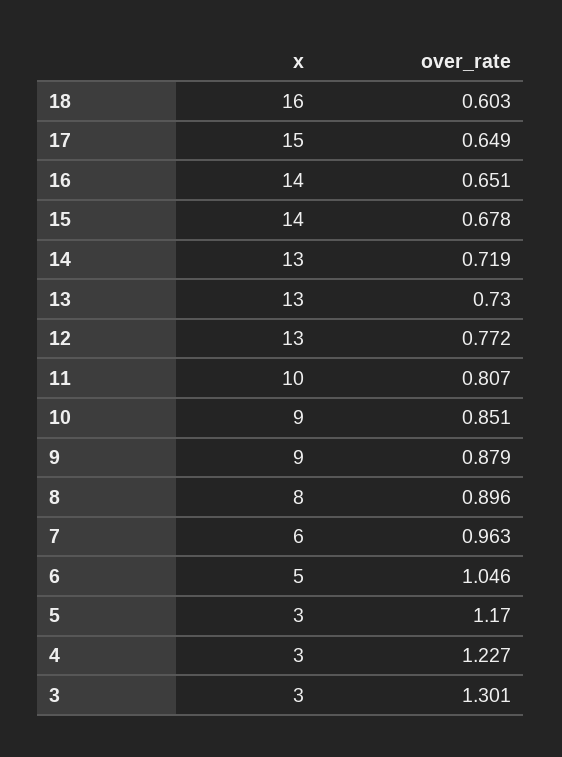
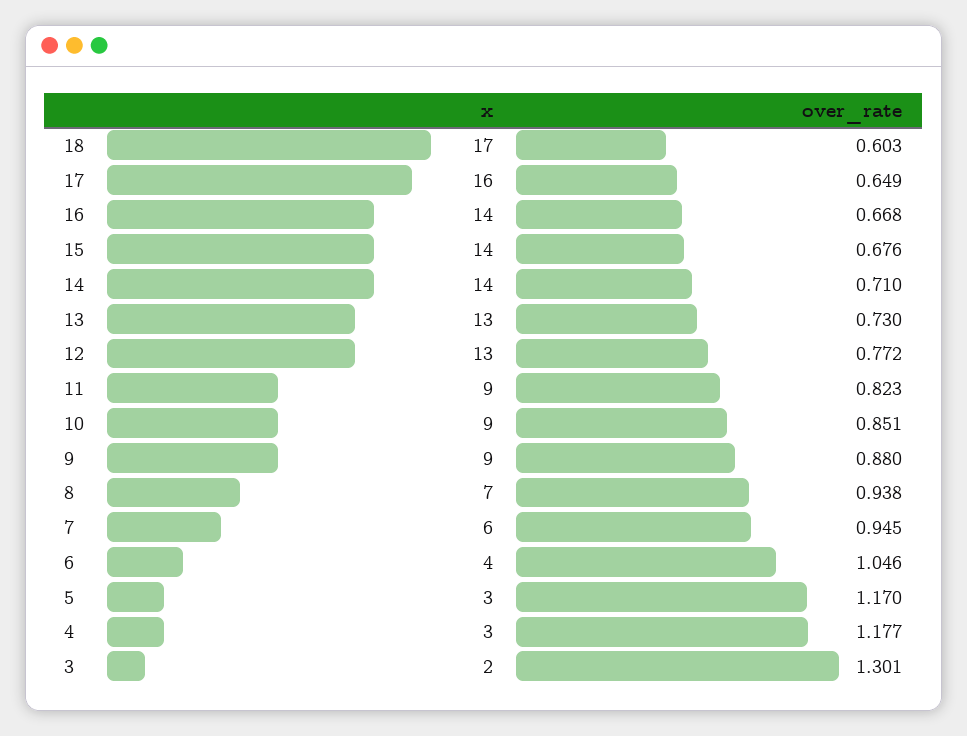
x, 18: 16 -> 17
x, 17: 15 -> 16
over_rate, 16: 0.651 -> 0.668
over_rate, 15: 0.678 -> 0.676
x, 14: 13 -> 14
over_rate, 14: 0.719 -> 0.71
x, 11: 10 -> 9
over_rate, 11: 0.807 -> 0.823
over_rate, 9: 0.879 -> 0.88
x, 8: 8 -> 7
over_rate, 8: 0.896 -> 0.938
over_rate, 7: 0.963 -> 0.945
x, 6: 5 -> 4
over_rate, 4: 1.227 -> 1.177
x, 3: 3 -> 2

